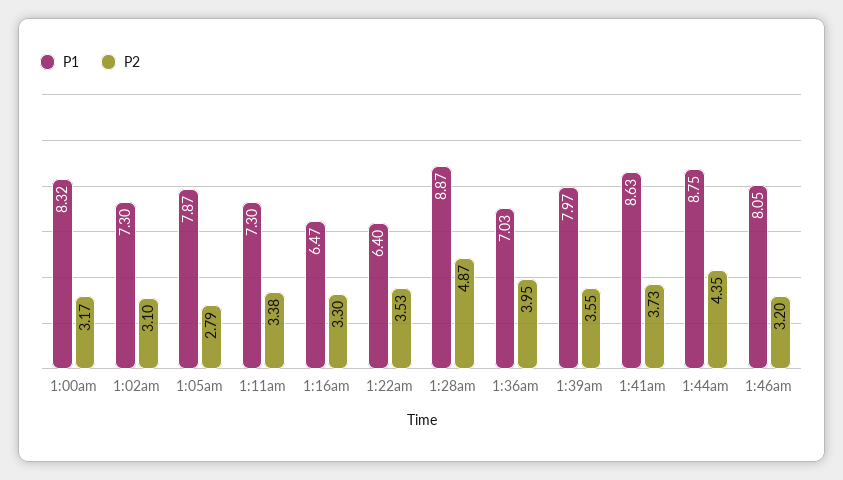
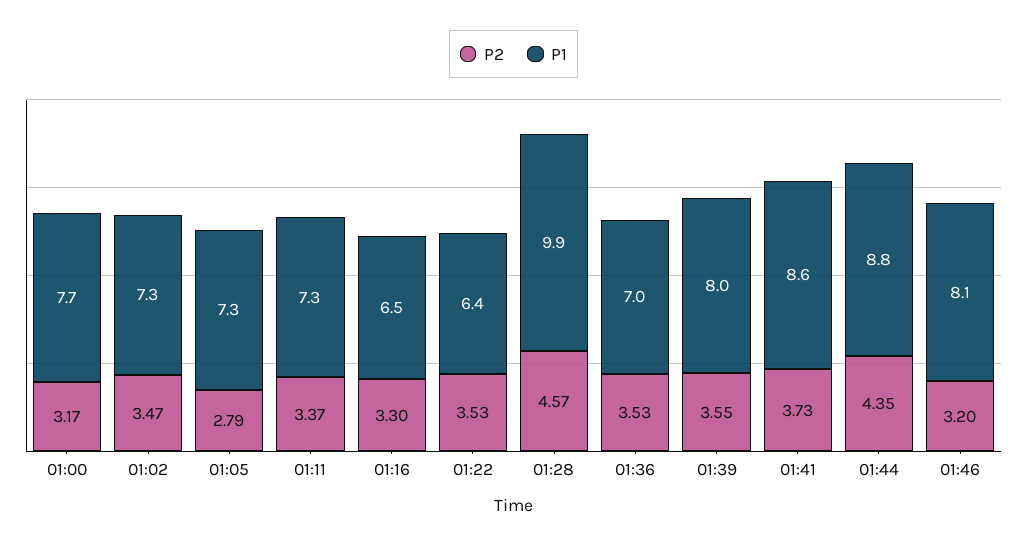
P1, 1:00am: 8.32 -> 7.7
P2, 1:02am: 3.1 -> 3.47
P1, 1:05am: 7.87 -> 7.3
P2, 1:11am: 3.38 -> 3.37
P1, 1:28am: 8.87 -> 9.9
P2, 1:28am: 4.87 -> 4.57
P2, 1:36am: 3.95 -> 3.53

